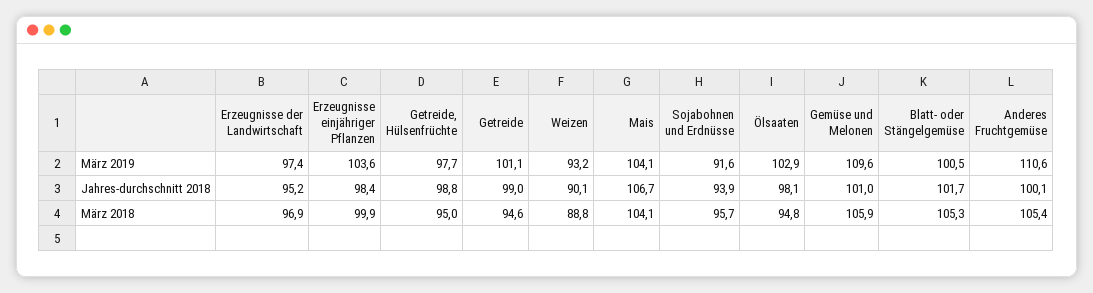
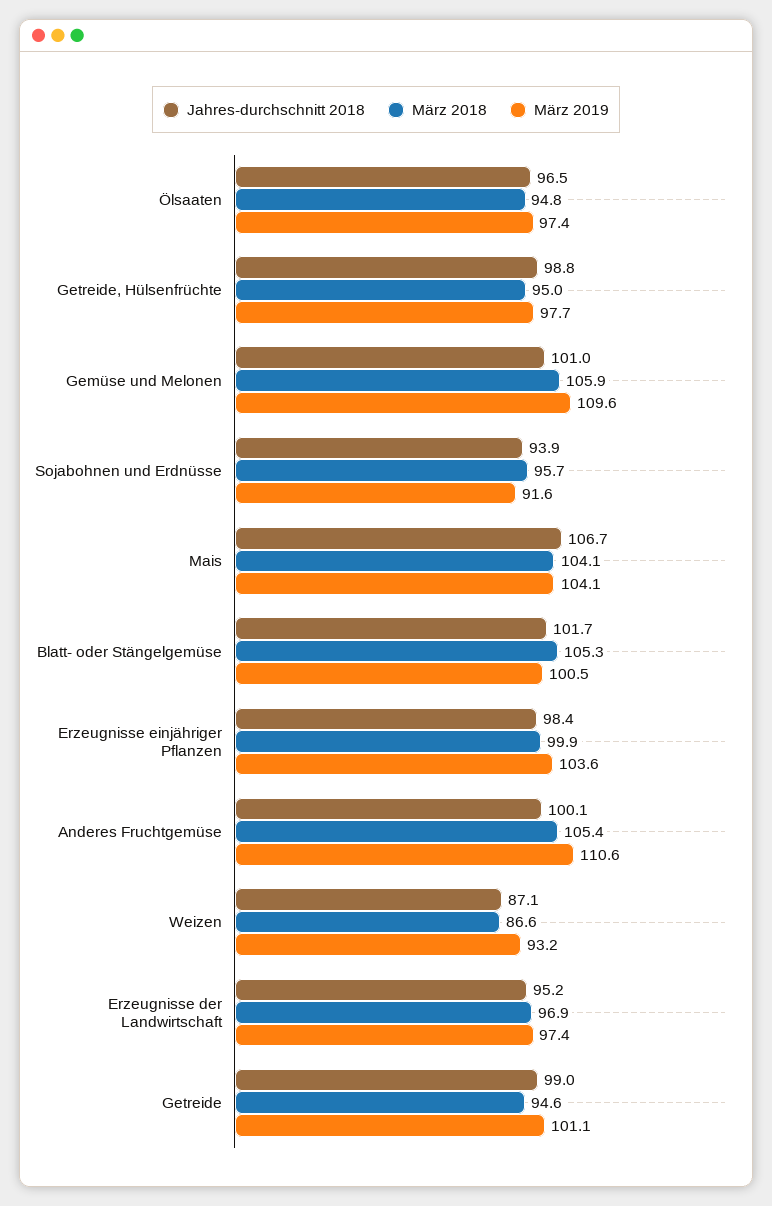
März 2019, Ölsaaten: 102.9 -> 97.4
Jahres-durchschnitt 2018, Weizen: 90.1 -> 87.1
Jahres-durchschnitt 2018, Ölsaaten: 98.1 -> 96.5
März 2018, Weizen: 88.8 -> 86.6

